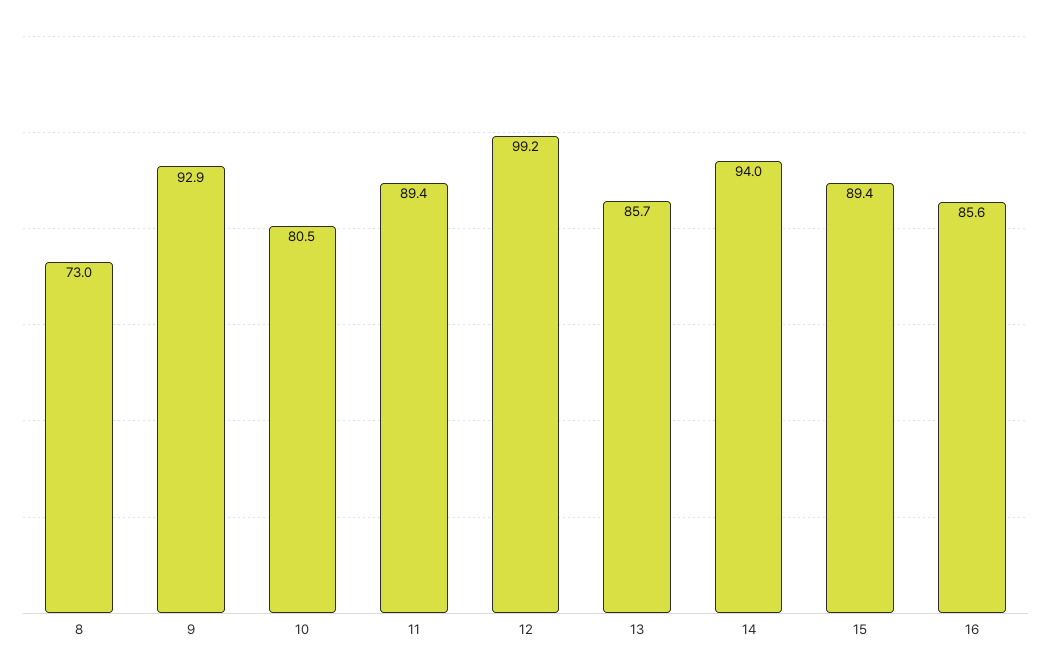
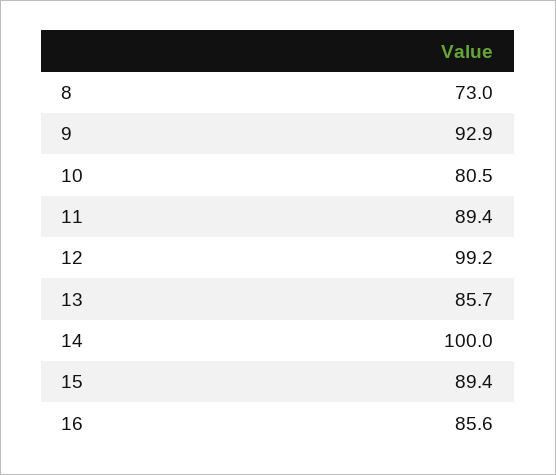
14: 94 -> 100

